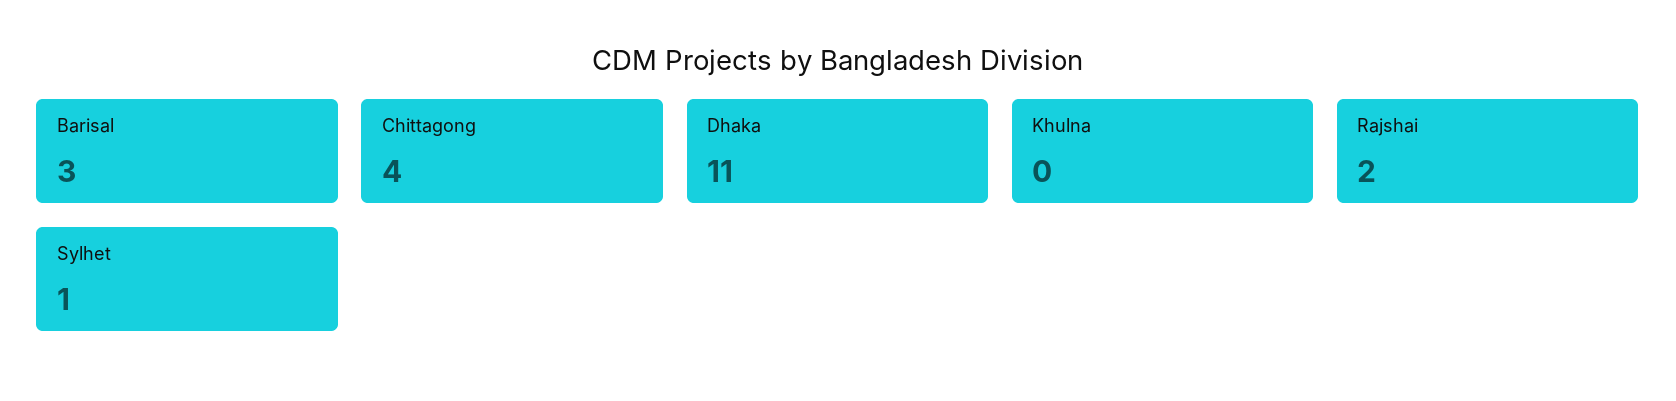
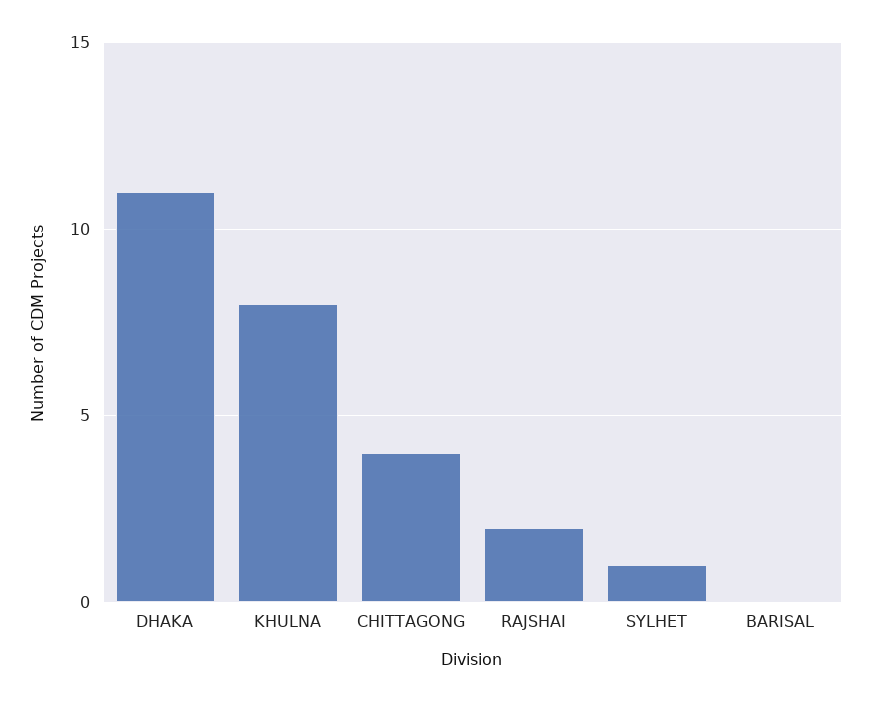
Barisal: 3 -> 0
Khulna: 0 -> 8

